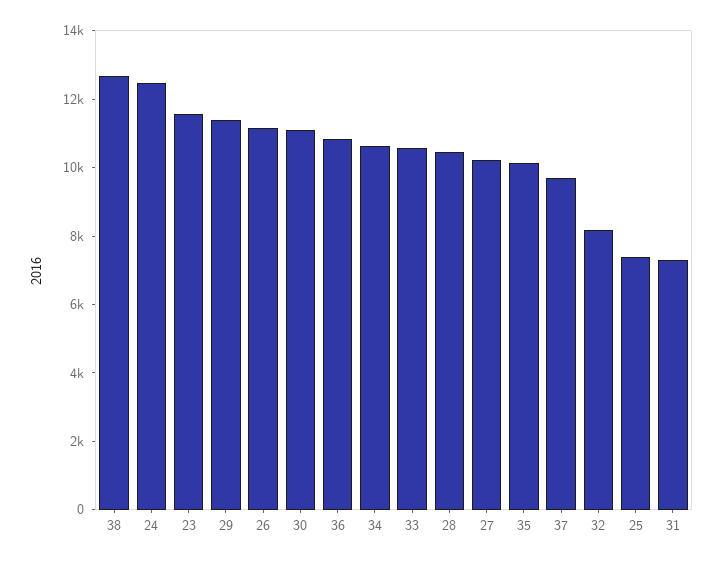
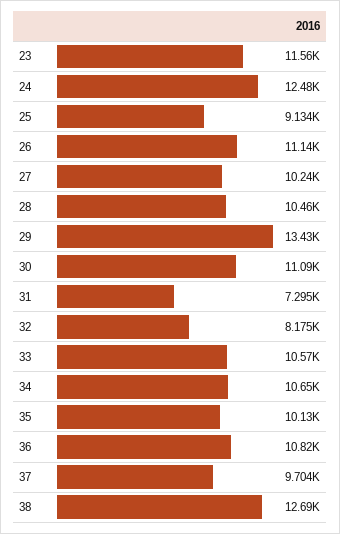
29: 11500 -> 13430
25: 7500 -> 9134

